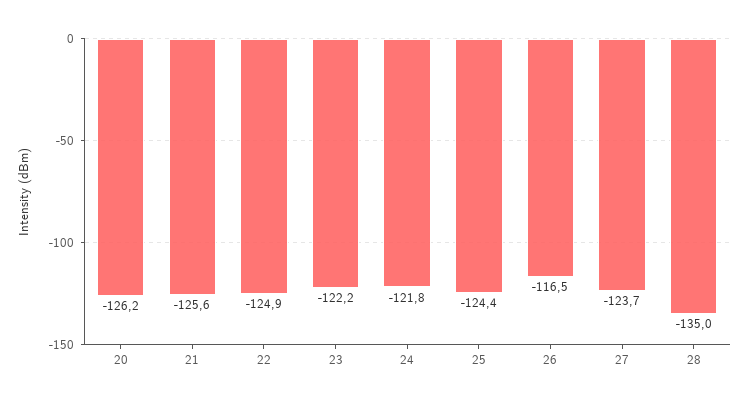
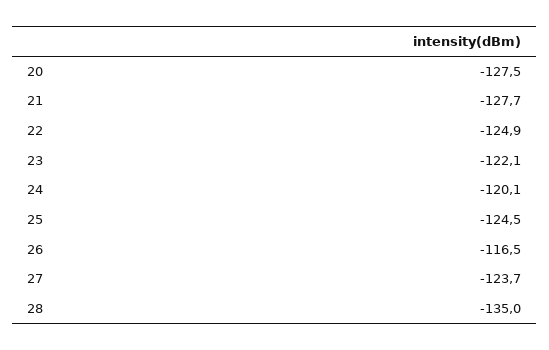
20: -126.2 -> -127.5
21: -125.6 -> -127.7
23: -122.2 -> -122.1
24: -121.8 -> -120.1
25: -124.4 -> -124.5

